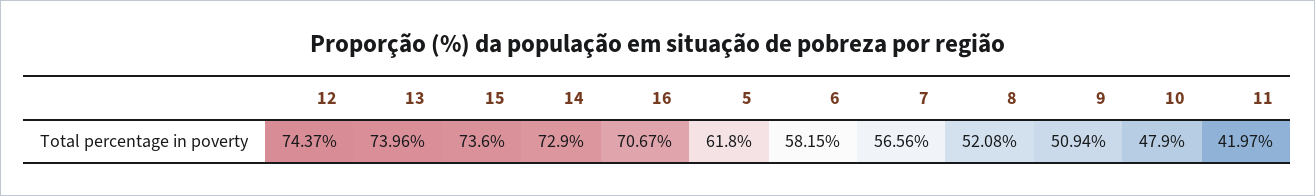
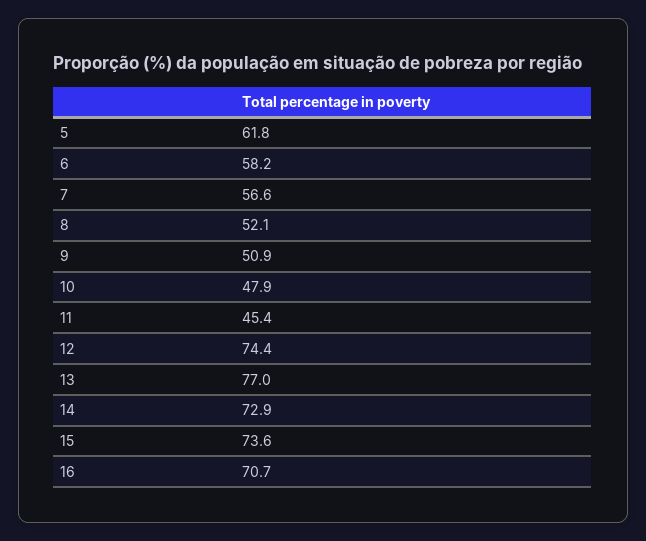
13: 73.96 -> 77
11: 41.97 -> 45.4

